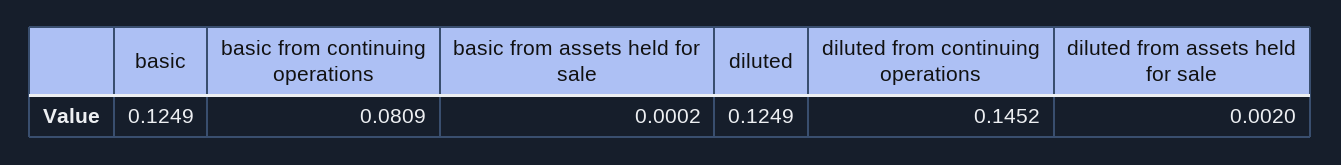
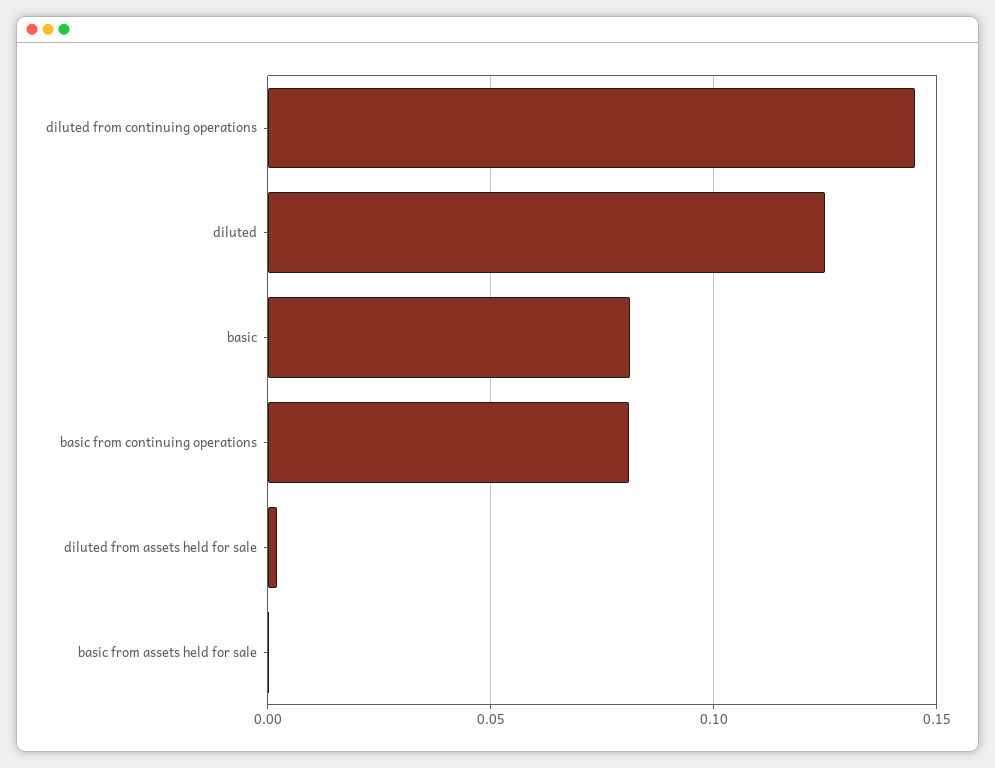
basic: 0.1249 -> 0.08

